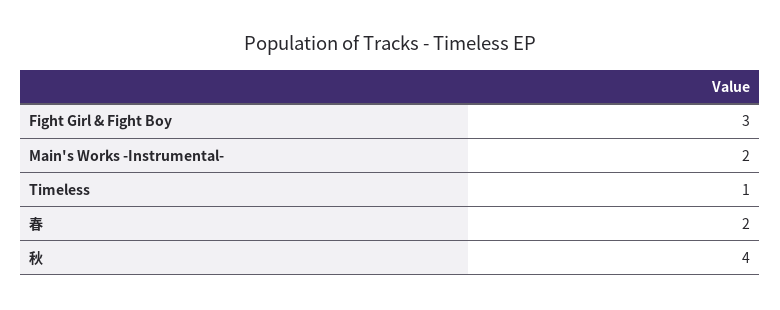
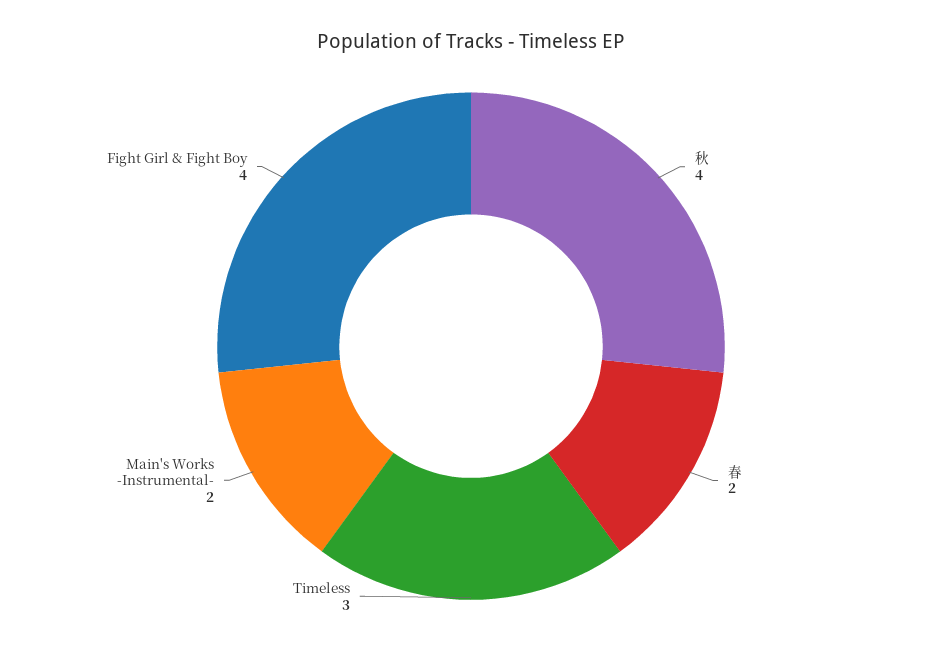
Fight Girl & Fight Boy: 3 -> 4
Timeless: 1 -> 3

